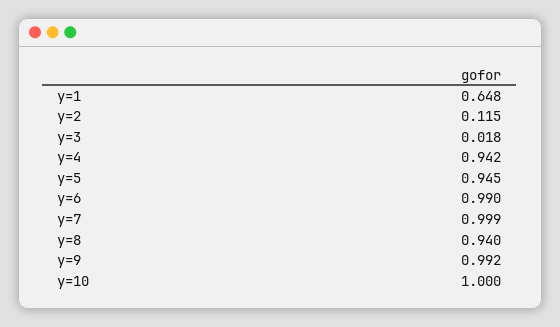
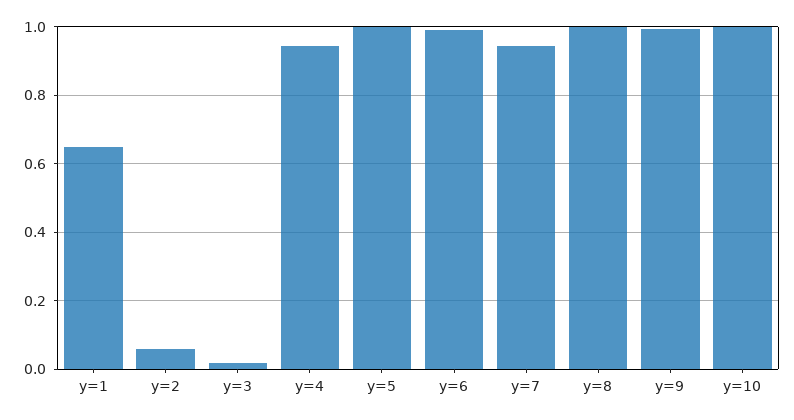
y=2: 0.115 -> 0.06
y=5: 0.945 -> 1
y=7: 0.999 -> 0.94
y=8: 0.94 -> 1

